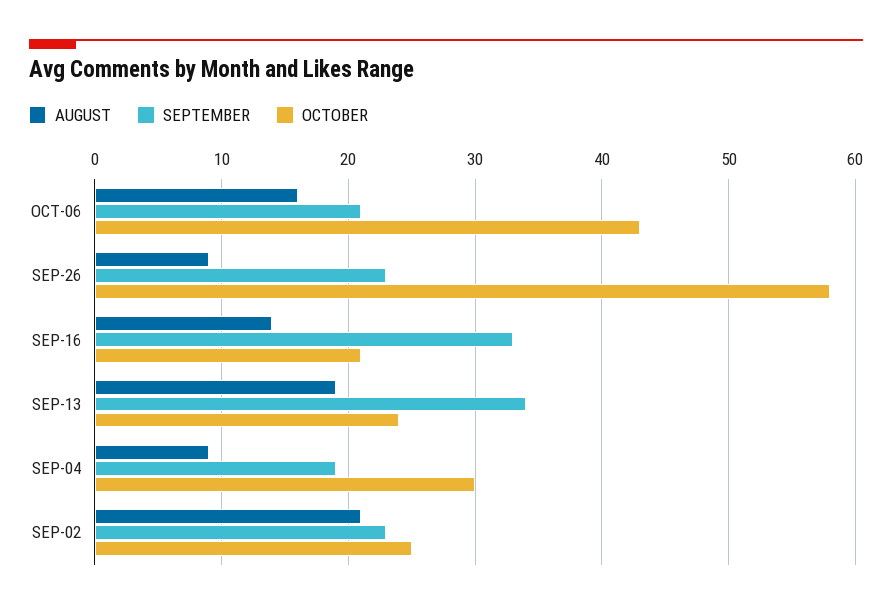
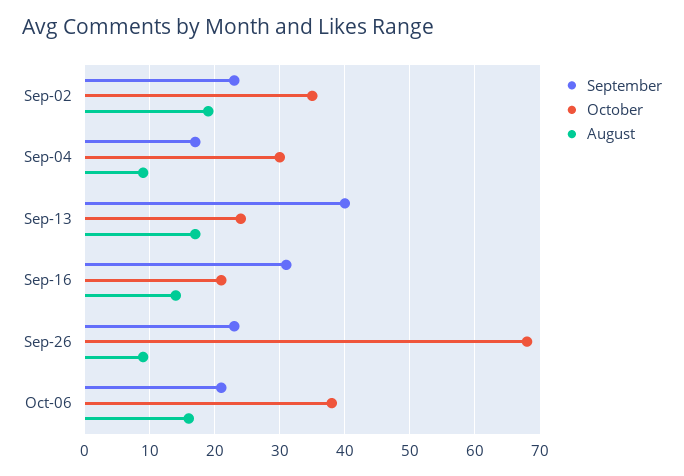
OCTOBER, OCT-06: 43 -> 38
OCTOBER, SEP-26: 58 -> 68
SEPTEMBER, SEP-16: 33 -> 31
AUGUST, SEP-13: 19 -> 17
SEPTEMBER, SEP-13: 34 -> 40
SEPTEMBER, SEP-04: 19 -> 17
AUGUST, SEP-02: 21 -> 19
OCTOBER, SEP-02: 25 -> 35

